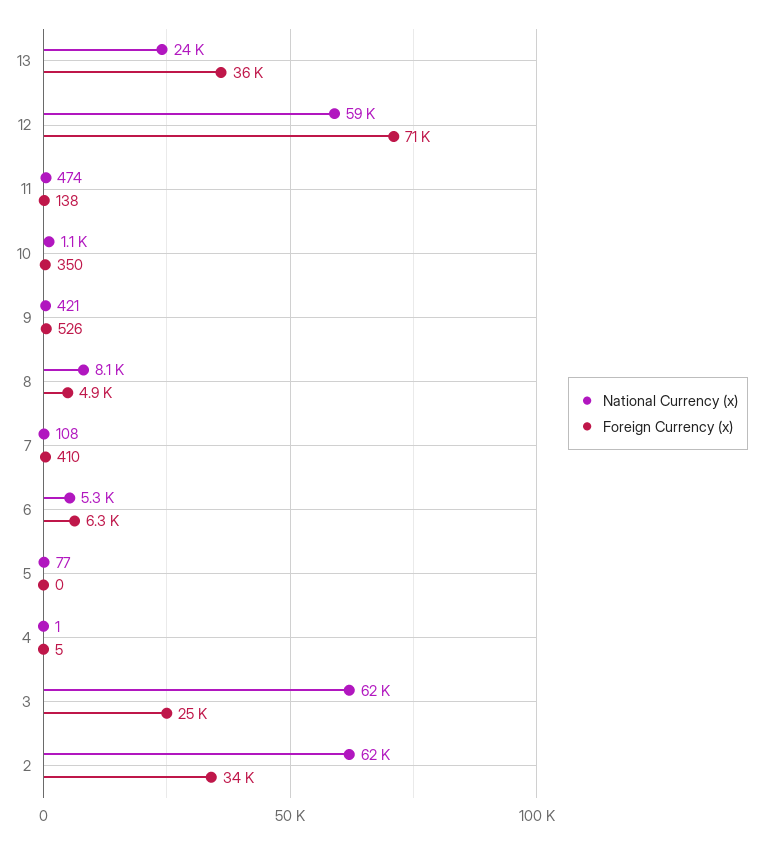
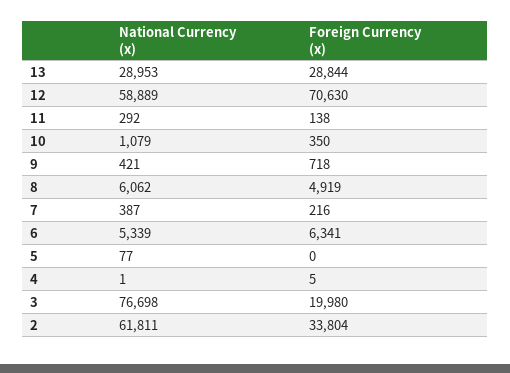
National Currency (x), 13: 24000 -> 28953
Foreign Currency (x), 13: 36000 -> 28844
National Currency (x), 11: 474 -> 292
Foreign Currency (x), 9: 526 -> 718
National Currency (x), 8: 8100 -> 6062
National Currency (x), 7: 108 -> 387
Foreign Currency (x), 7: 410 -> 216
National Currency (x), 3: 62000 -> 76698
Foreign Currency (x), 3: 25000 -> 19980

